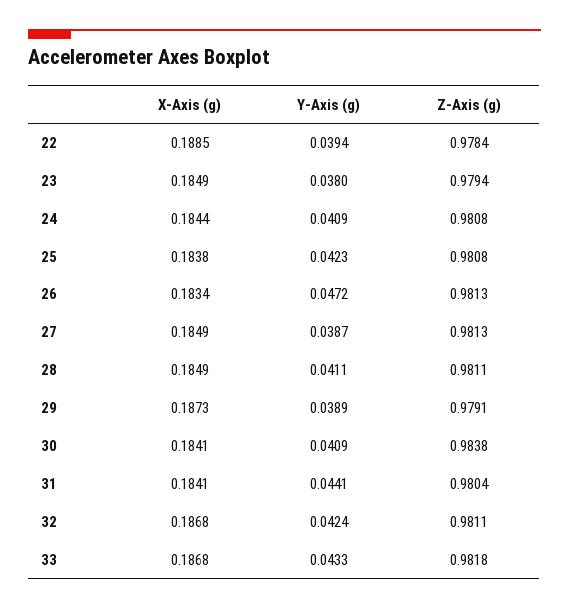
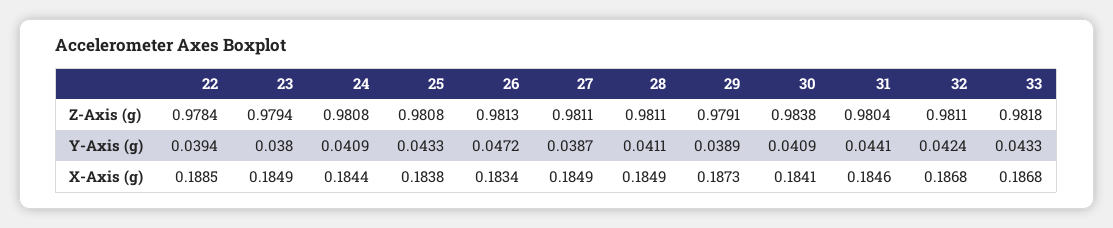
Y-Axis (g), 25: 0.0423 -> 0.0433
Z-Axis (g), 27: 0.9813 -> 0.9811
X-Axis (g), 31: 0.1841 -> 0.1846

